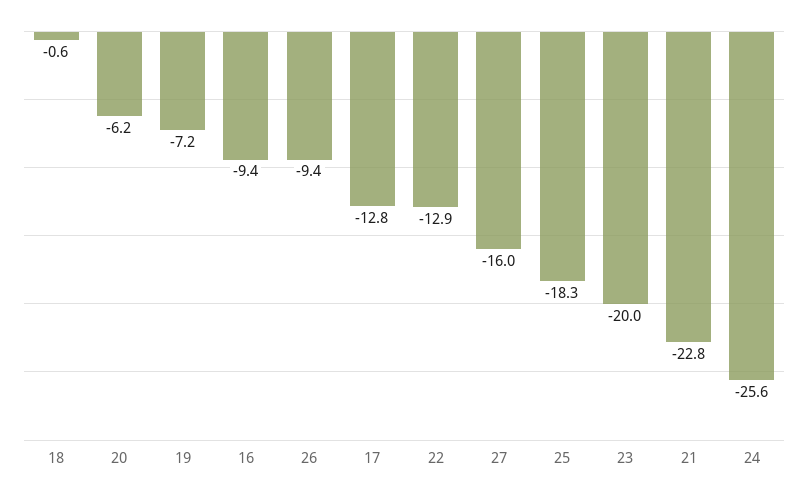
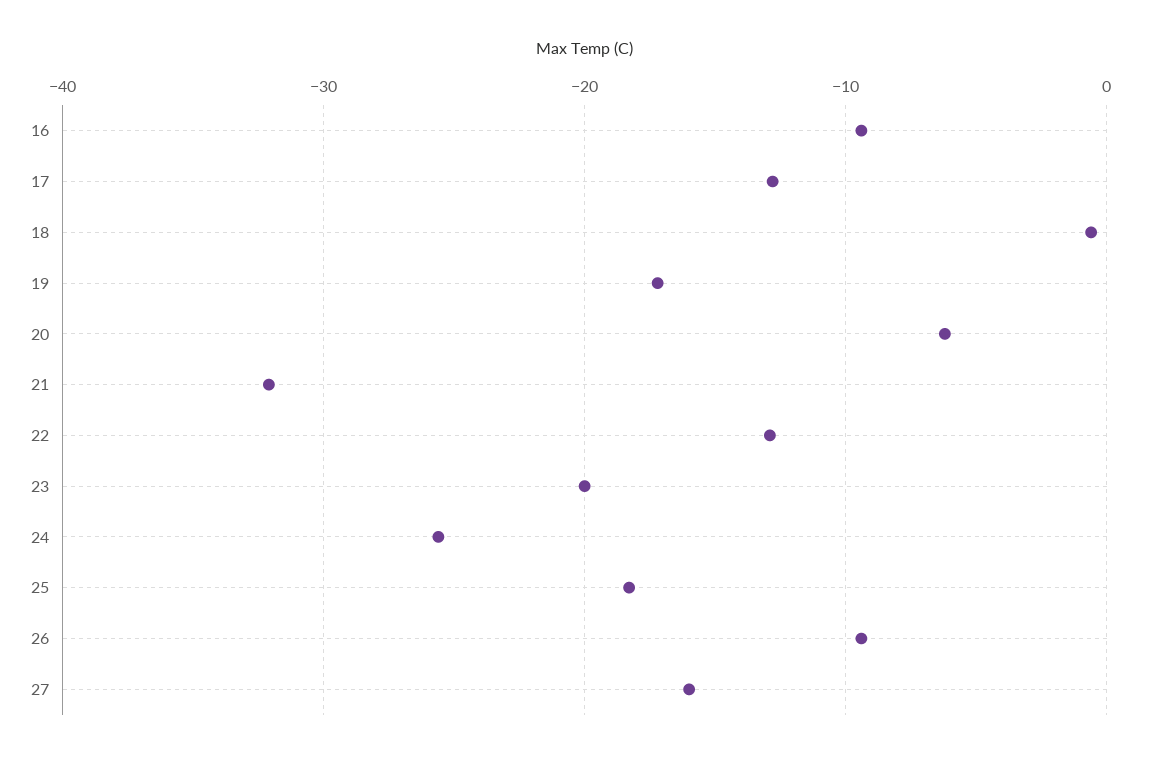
19: -7.2 -> -17
21: -22.8 -> -32

